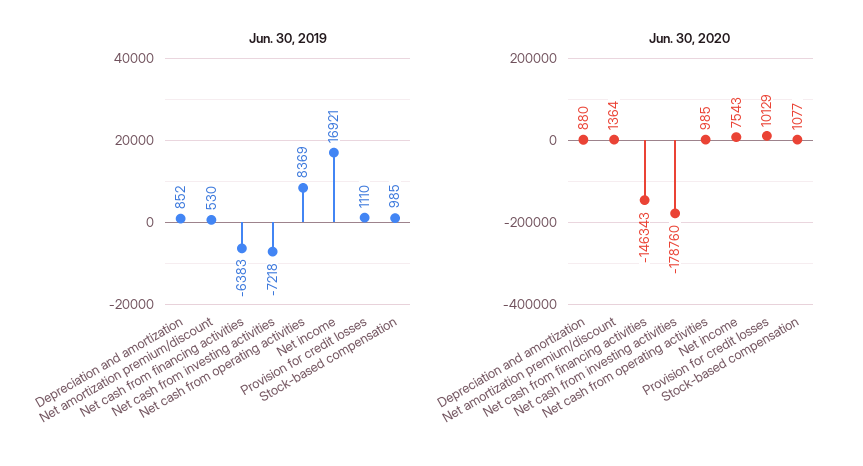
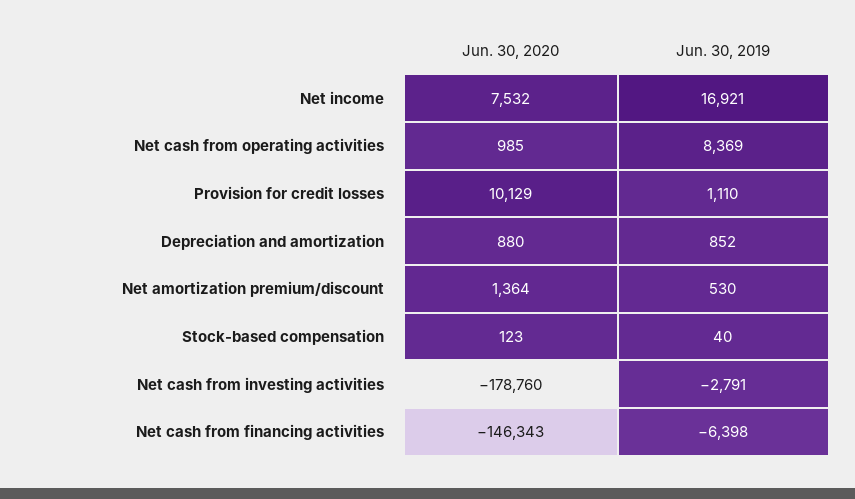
Jun. 30, 2019, Net cash from financing activities: -6383 -> -6398
Jun. 30, 2019, Net cash from investing activities: -7218 -> -2791
Jun. 30, 2019, Stock-based compensation: 985 -> 40
Jun. 30, 2020, Net income: 7543 -> 7532
Jun. 30, 2020, Stock-based compensation: 1077 -> 123

